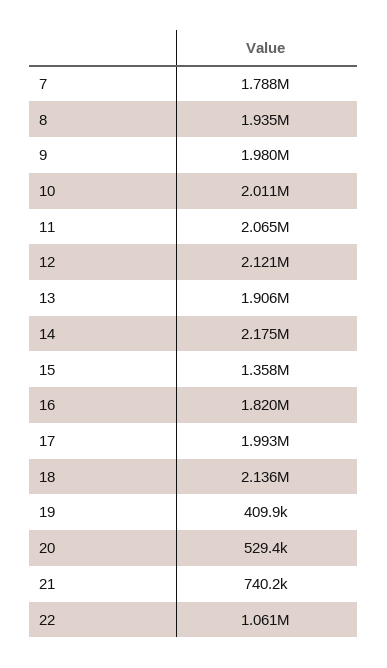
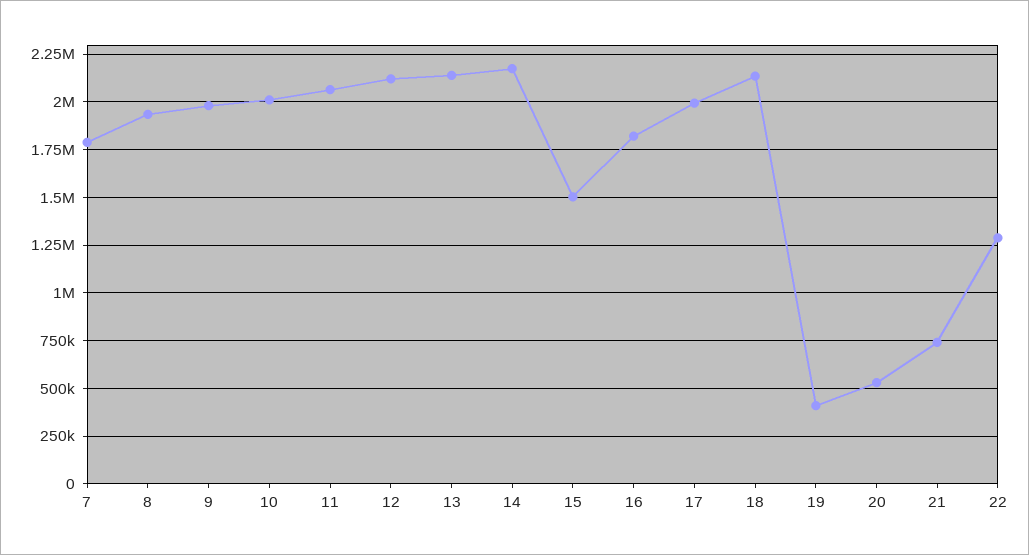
13: 1906000 -> 2150000
15: 1358000 -> 1500000
22: 1061000 -> 1300000

